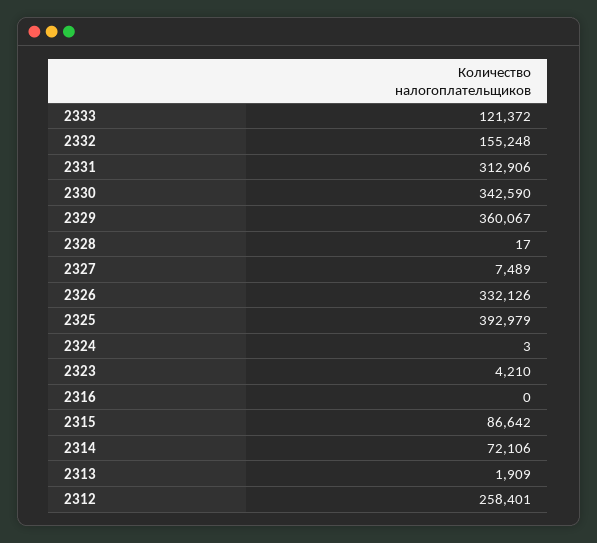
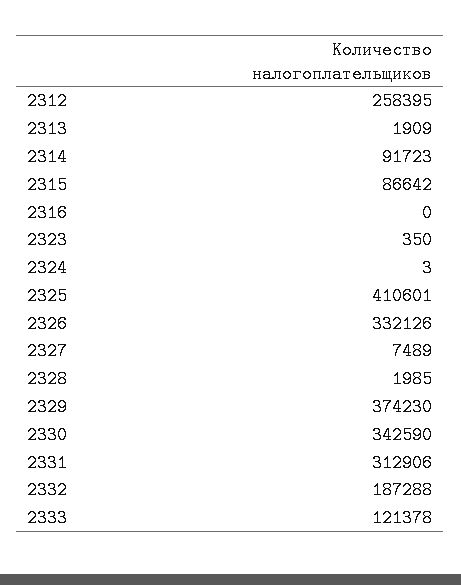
2333: 121372 -> 121378
2332: 155248 -> 187288
2329: 360067 -> 374230
2328: 17 -> 1985
2325: 392979 -> 410601
2323: 4210 -> 350
2314: 72106 -> 91723
2312: 258401 -> 258395

